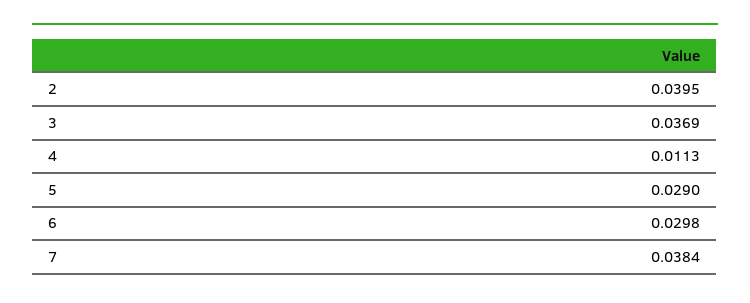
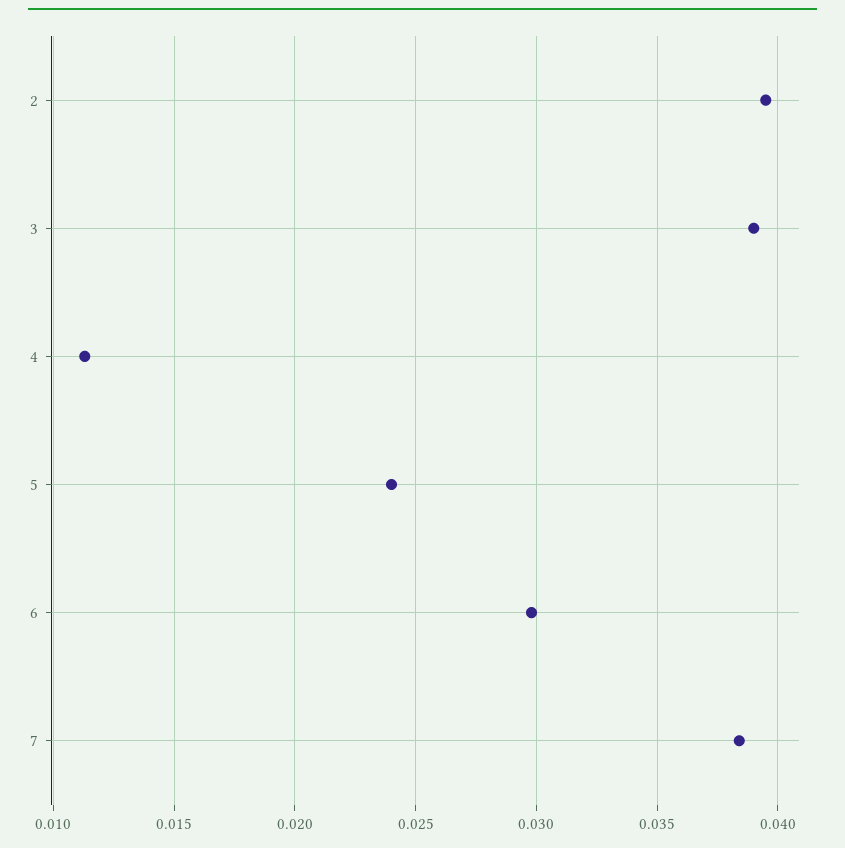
3: 0.0369 -> 0.039
5: 0.029 -> 0.024

